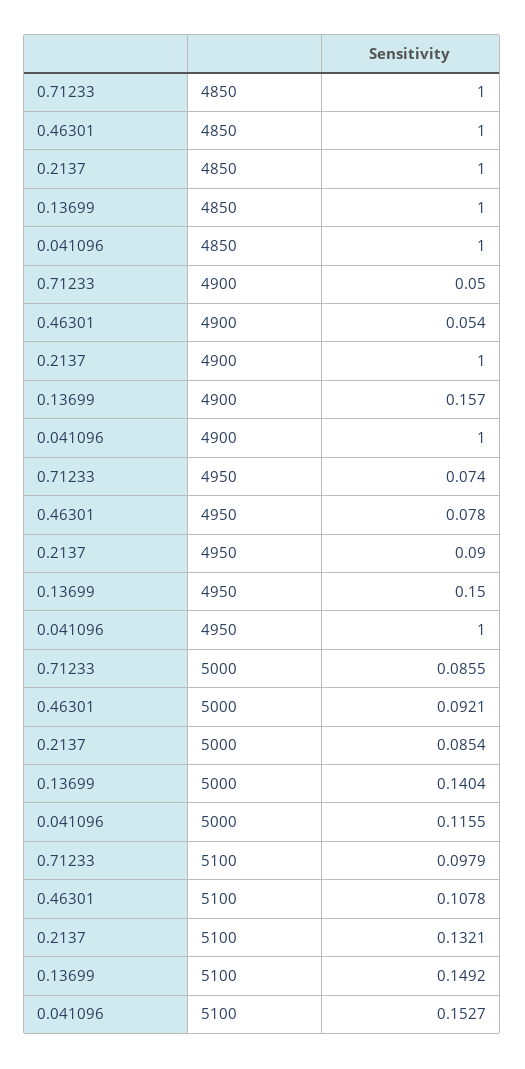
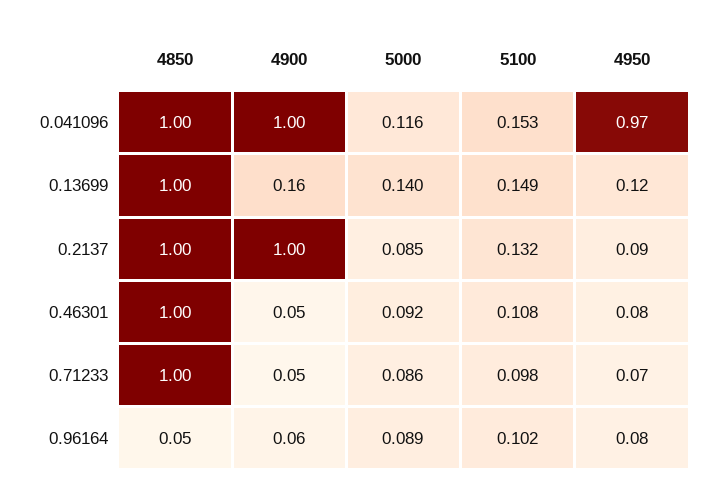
0.13699, 4950: 0.15 -> 0.12
0.041096, 4950: 1 -> 0.97
0.96164, 4850: none -> 0.05
0.96164, 4900: none -> 0.06
0.96164, 5000: none -> 0.089
0.96164, 5100: none -> 0.102
0.96164, 4950: none -> 0.08

